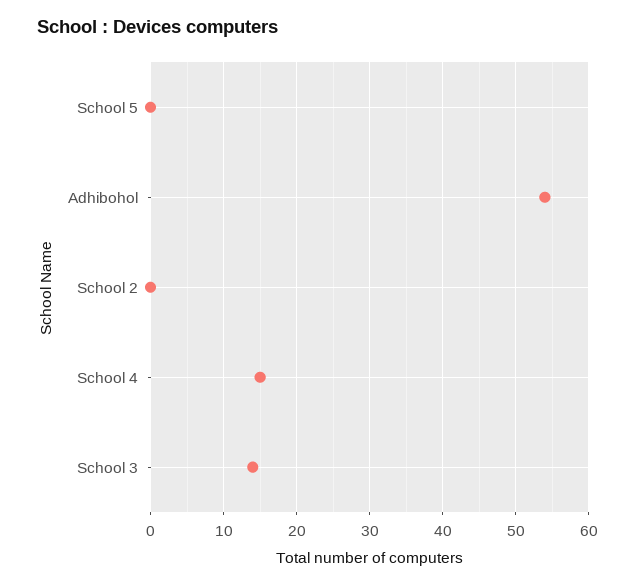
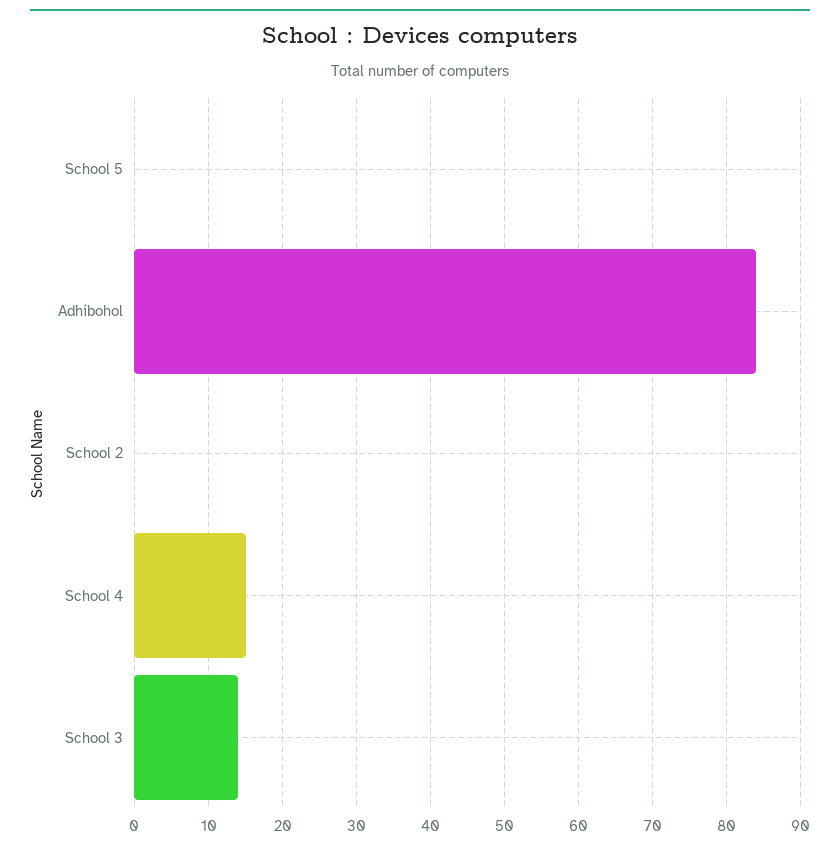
Adhibohol: 54 -> 84

